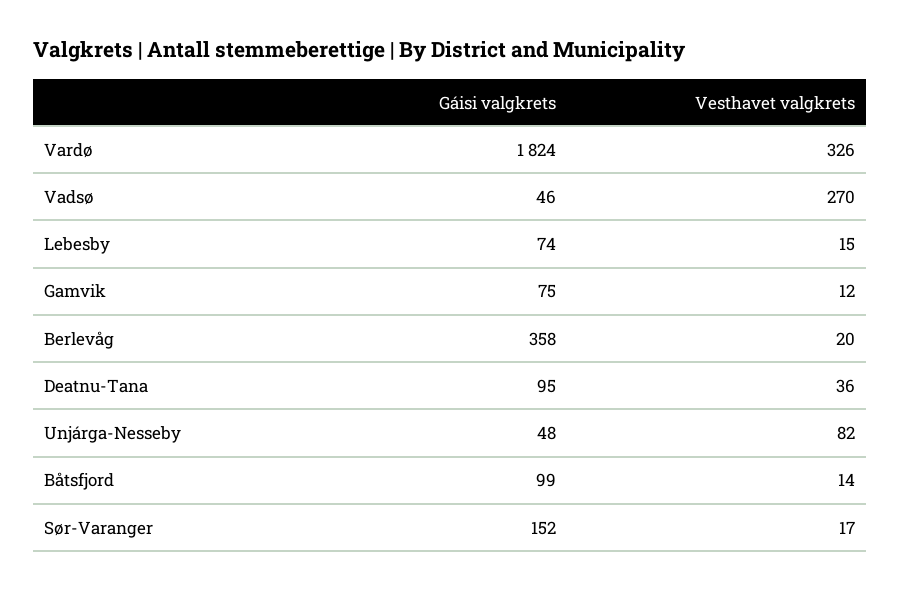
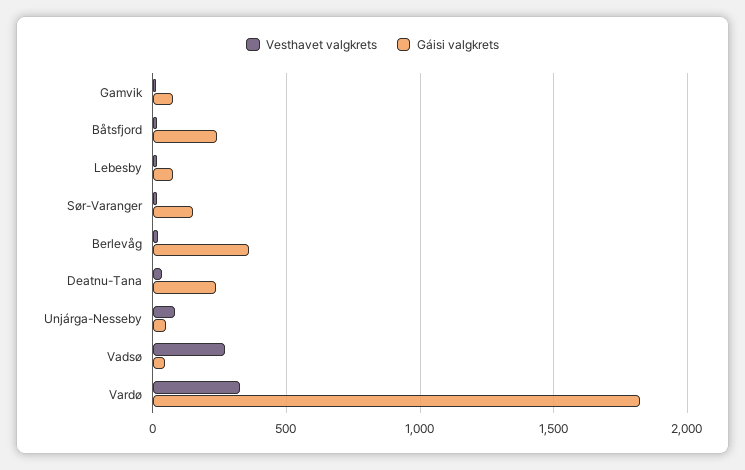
Gáisi valgkrets, Deatnu-Tana: 95 -> 250
Gáisi valgkrets, Båtsfjord: 99 -> 250

